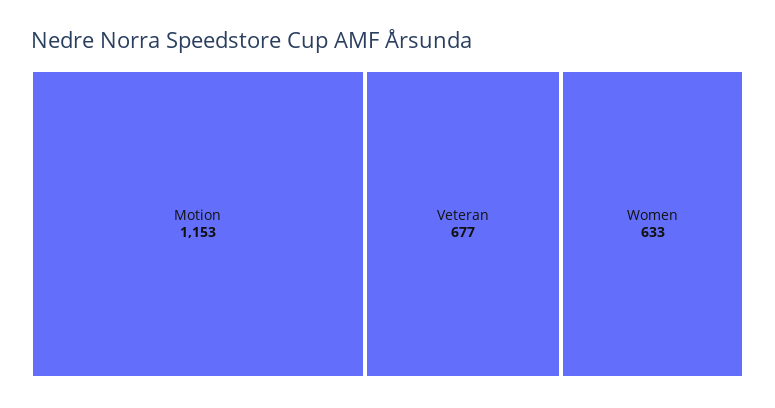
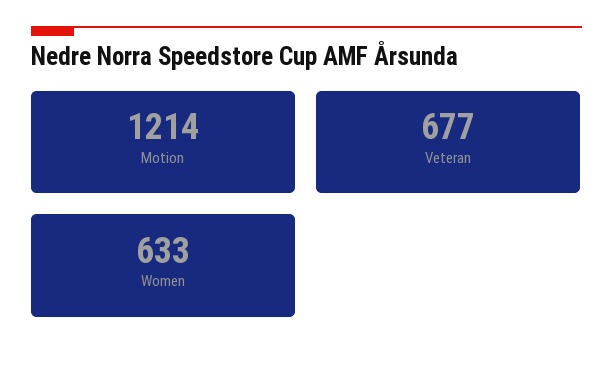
Motion: 1153 -> 1214

